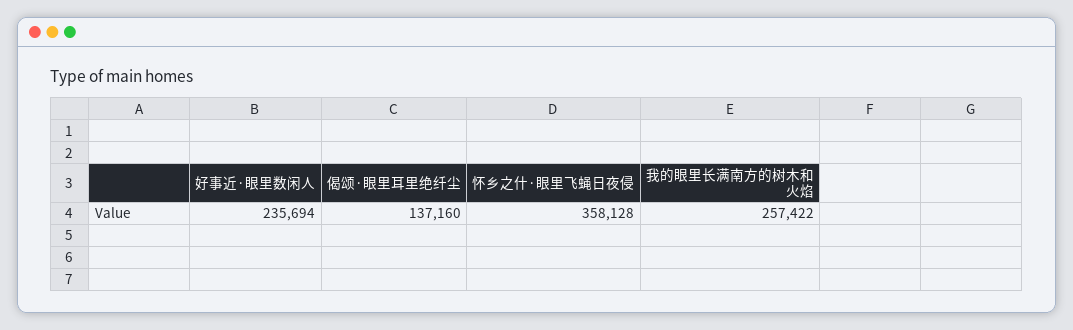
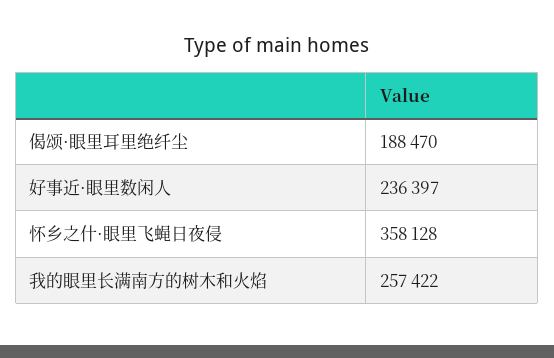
好事近·眼里数闲人: 235694 -> 236397
偈颂·眼里耳里绝纤尘: 137160 -> 188470

